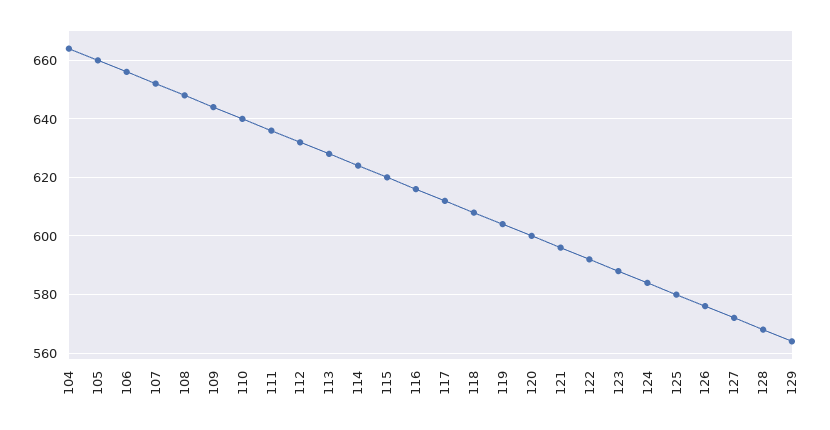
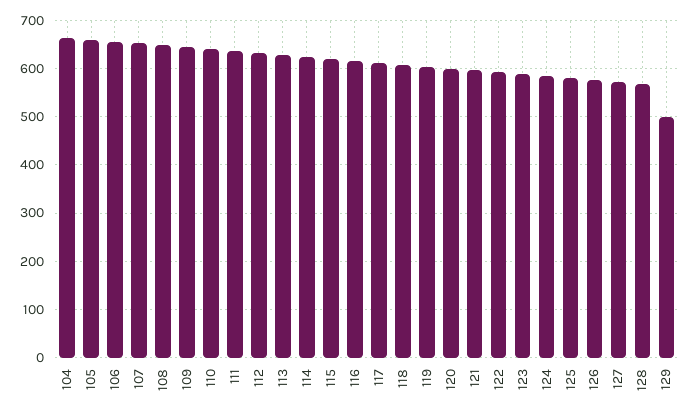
129: 565 -> 500

